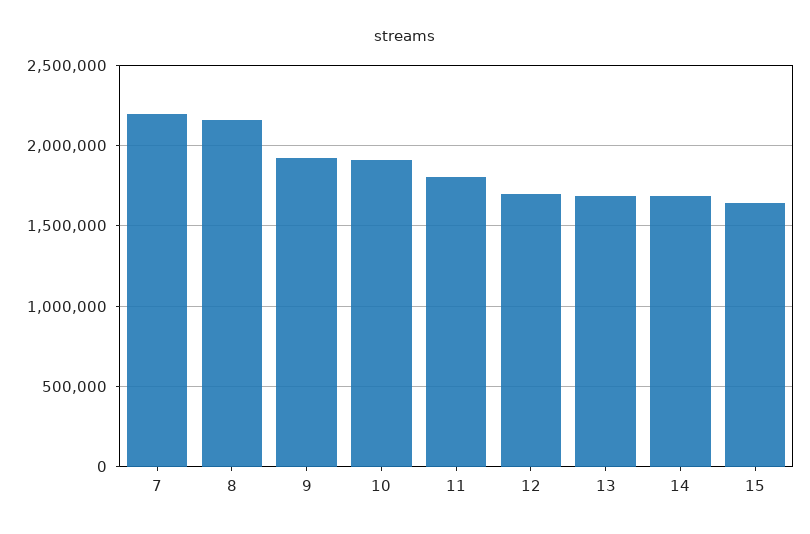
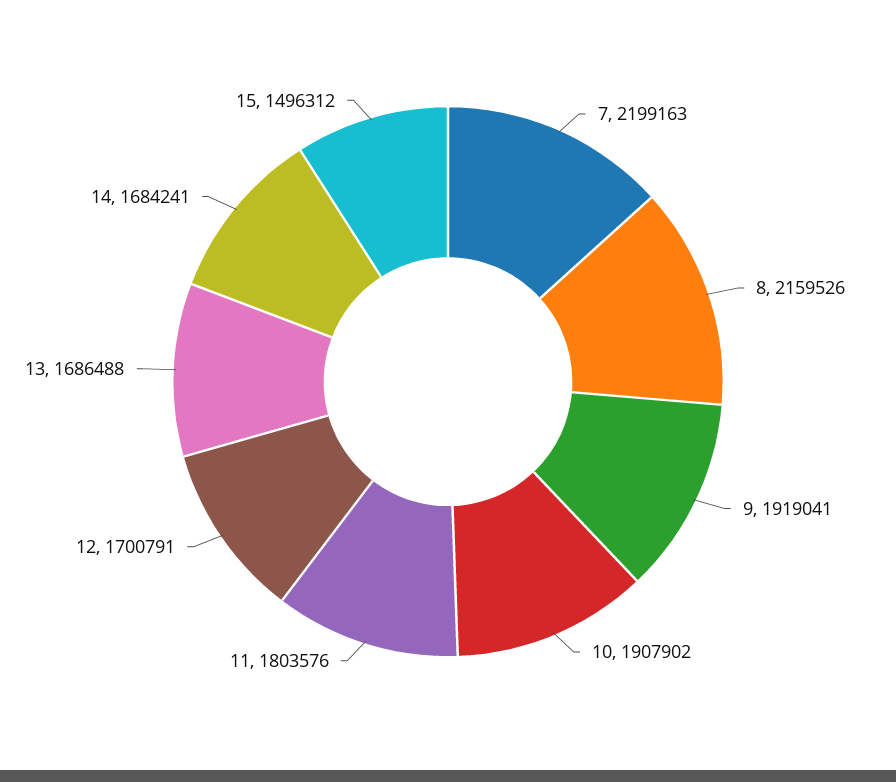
15: 1650000 -> 1496312

